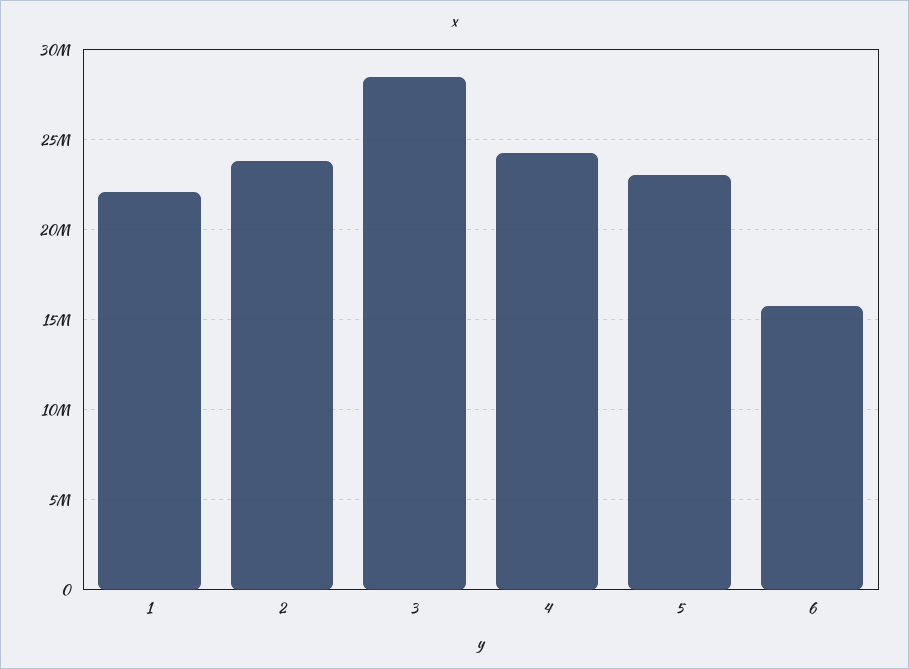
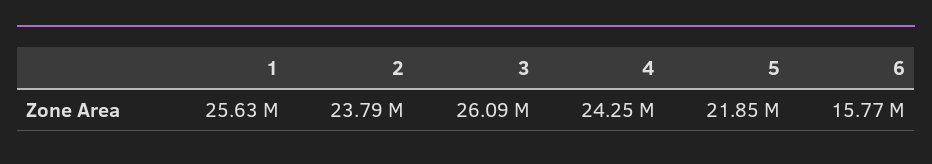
1: 22000000 -> 25630000
3: 28500000 -> 26090000
5: 23000000 -> 21850000

